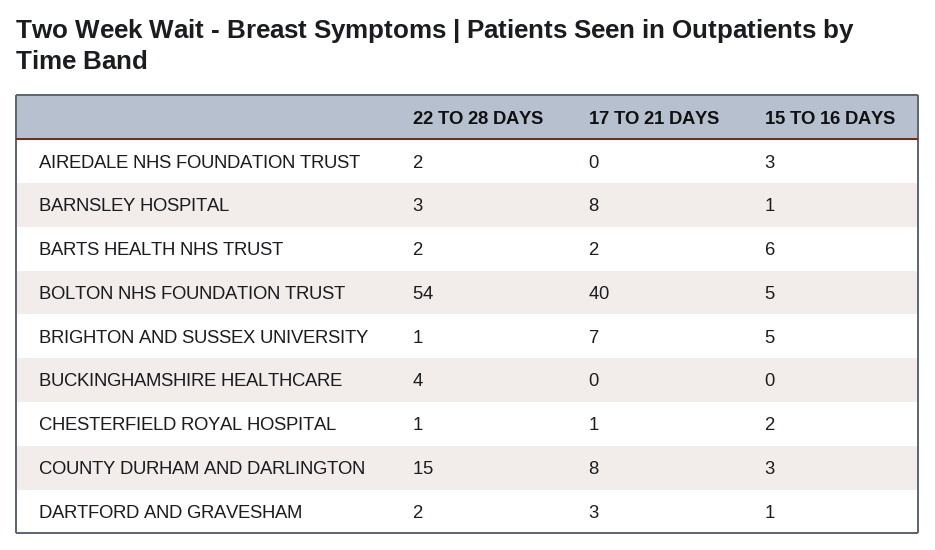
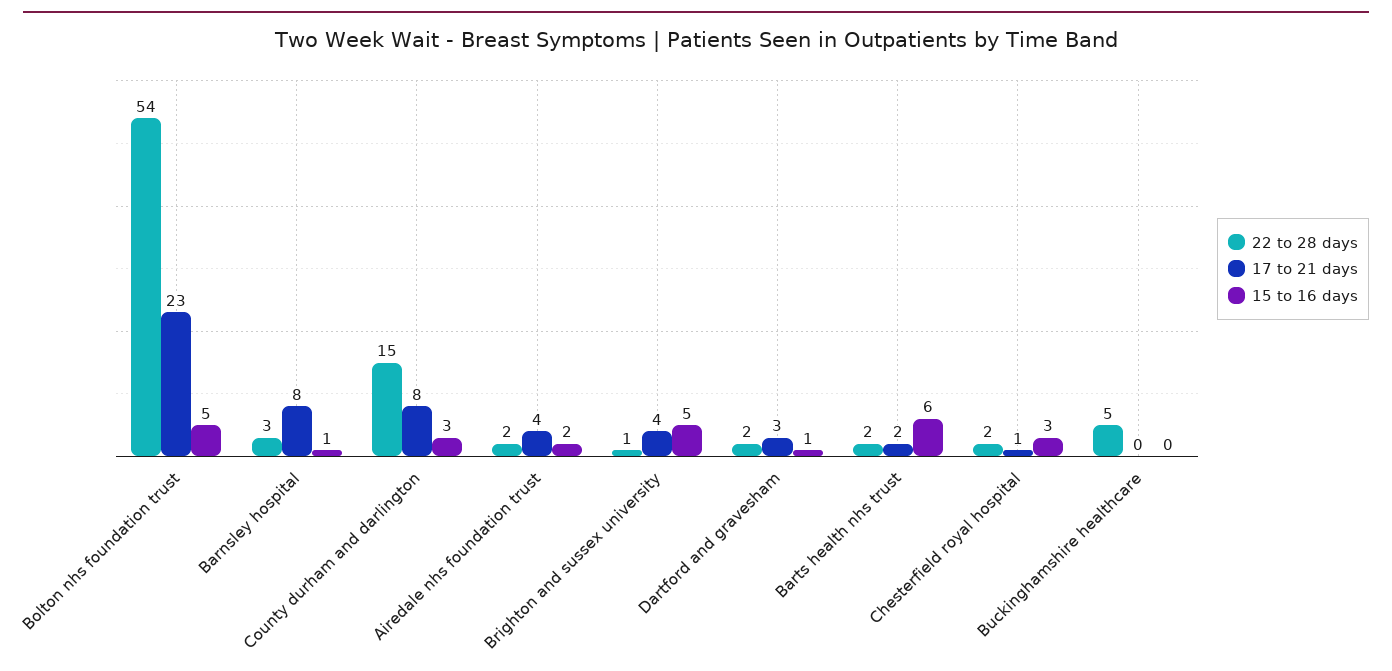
17 TO 21 DAYS, AIREDALE NHS FOUNDATION TRUST: 0 -> 4
15 TO 16 DAYS, AIREDALE NHS FOUNDATION TRUST: 3 -> 2
17 TO 21 DAYS, BOLTON NHS FOUNDATION TRUST: 40 -> 23
17 TO 21 DAYS, BRIGHTON AND SUSSEX UNIVERSITY: 7 -> 4
22 TO 28 DAYS, BUCKINGHAMSHIRE HEALTHCARE: 4 -> 5
22 TO 28 DAYS, CHESTERFIELD ROYAL HOSPITAL: 1 -> 2
15 TO 16 DAYS, CHESTERFIELD ROYAL HOSPITAL: 2 -> 3

